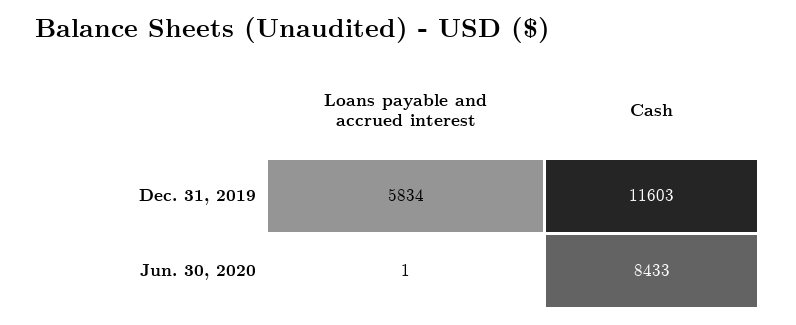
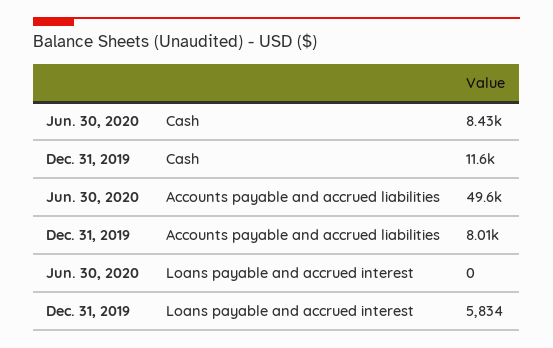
Loans payable and accrued interest, Jun. 30, 2020: 1 -> 0
Accounts payable and accrued liabilities, Jun. 30, 2020: none -> 49600
Accounts payable and accrued liabilities, Dec. 31, 2019: none -> 8010

